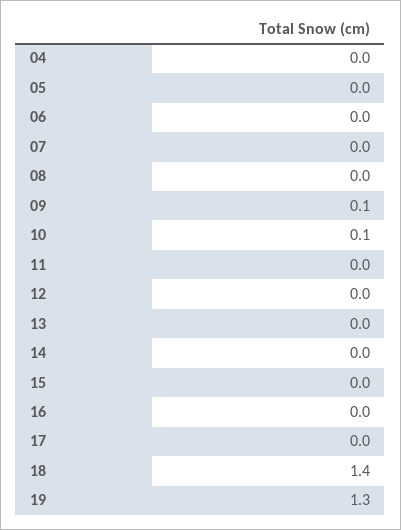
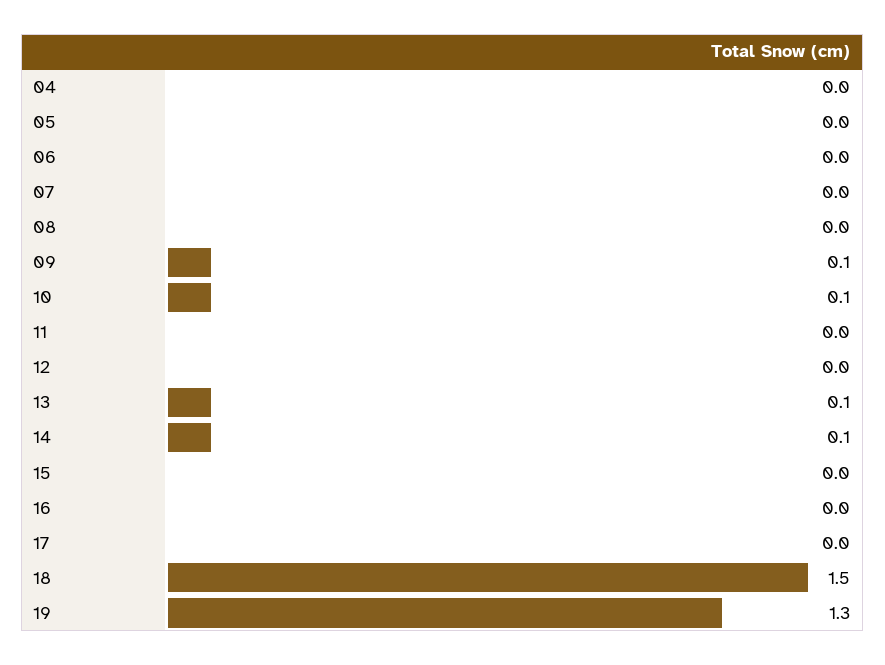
13: 0 -> 0.1
14: 0 -> 0.1
18: 1.4 -> 1.5

